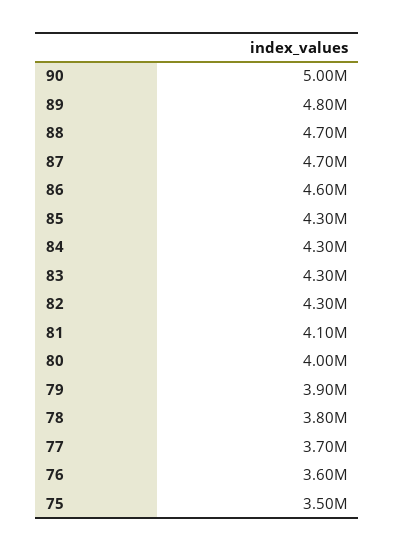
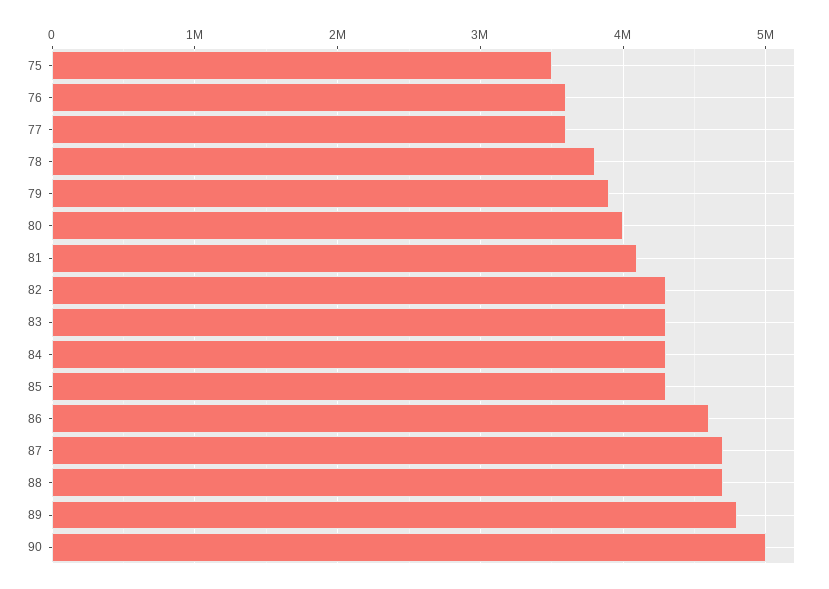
77: 3700000 -> 3600000

